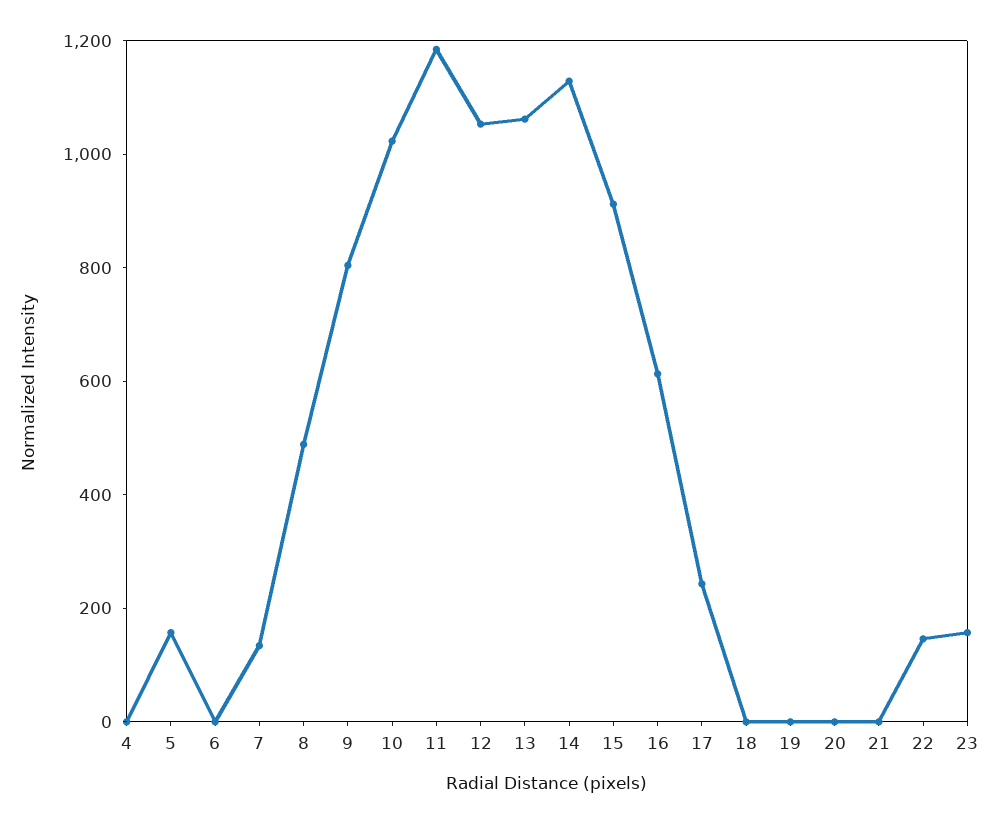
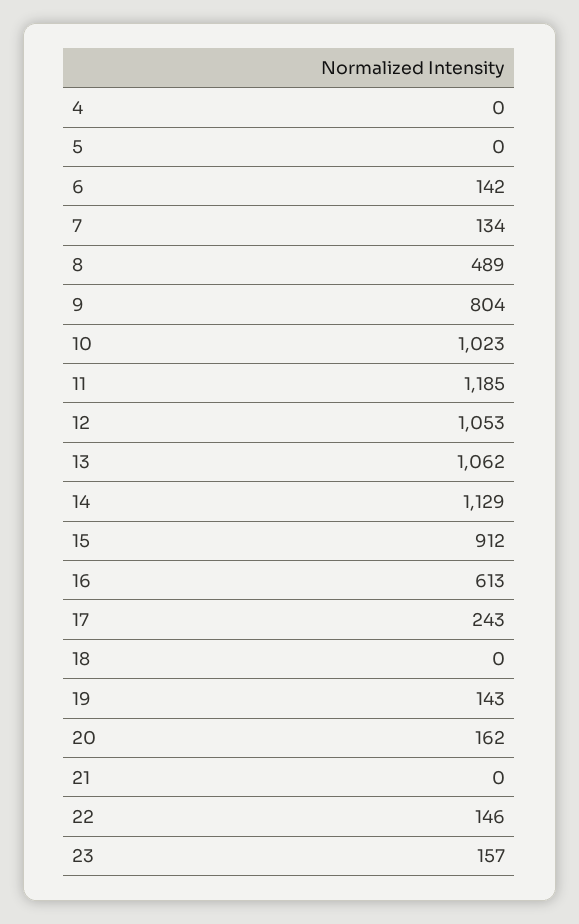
5: 150 -> 0
6: 0 -> 142
19: 0 -> 143
20: 0 -> 162

